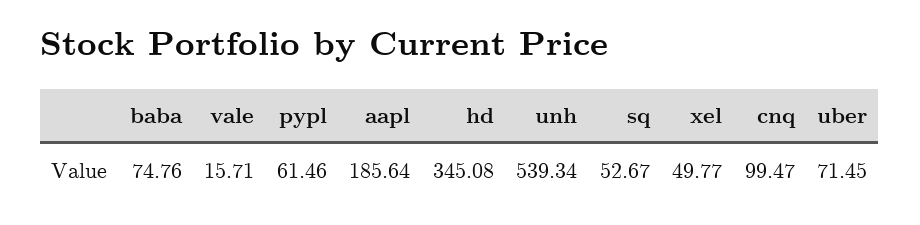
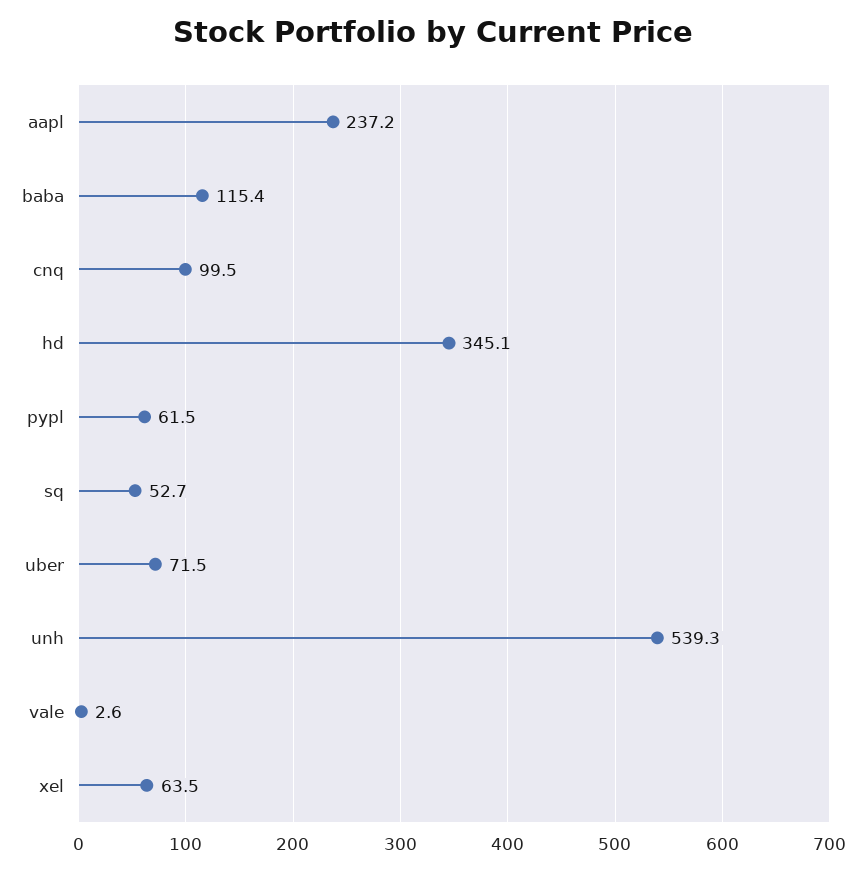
baba: 74.76 -> 115.4
vale: 15.71 -> 2.6
aapl: 185.64 -> 237.2
xel: 49.77 -> 63.5

